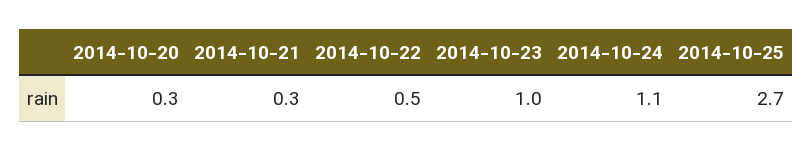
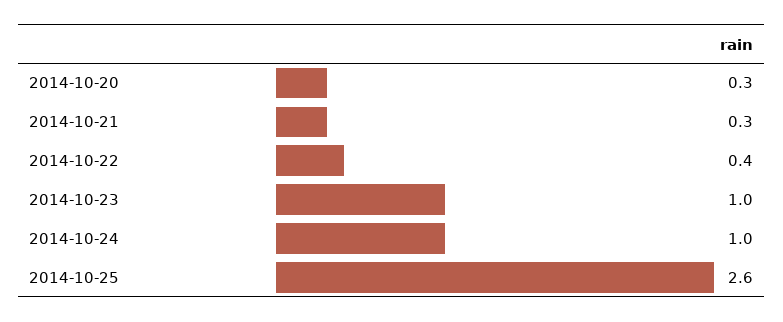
2014-10-22: 0.5 -> 0.4
2014-10-24: 1.1 -> 1
2014-10-25: 2.7 -> 2.6

